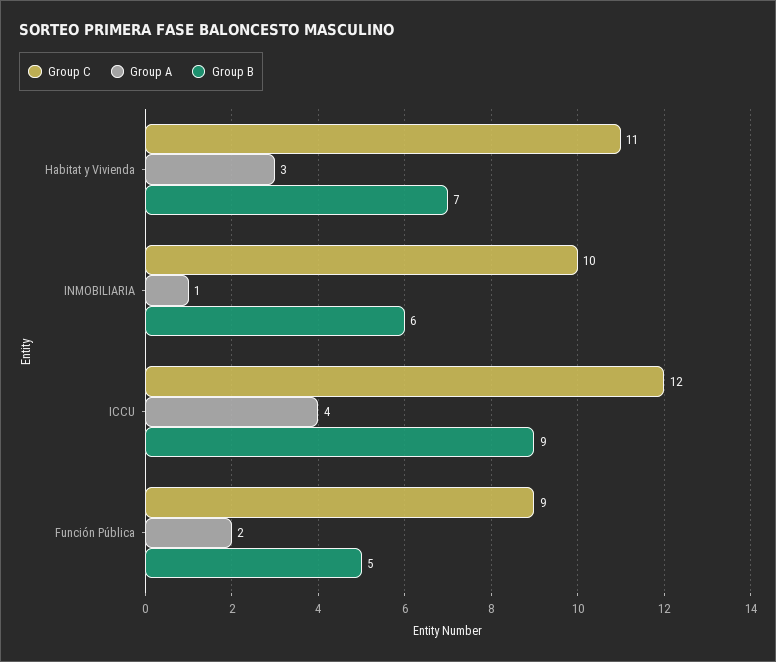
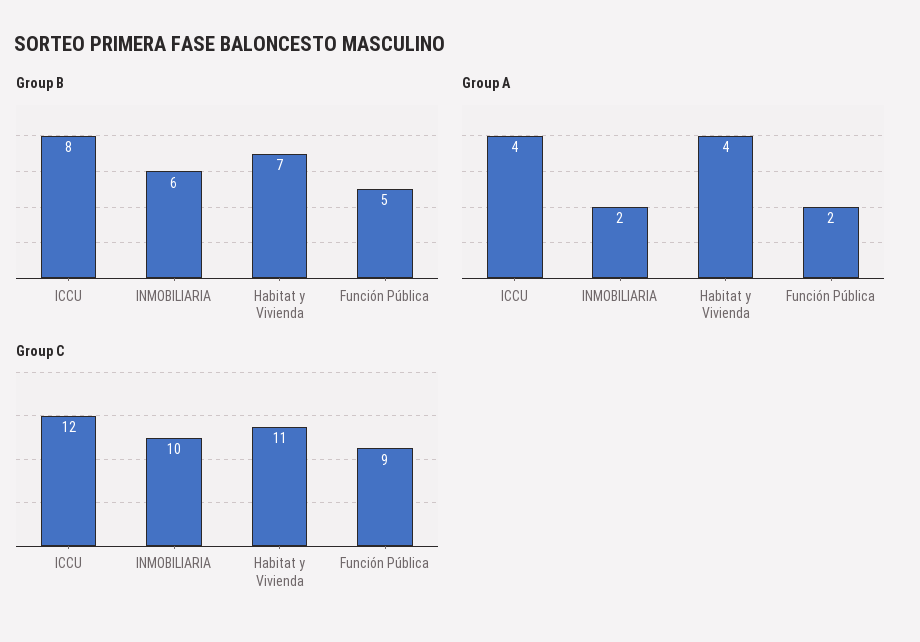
Group A, Habitat y Vivienda: 3 -> 4
Group A, INMOBILIARIA: 1 -> 2
Group B, ICCU: 9 -> 8

